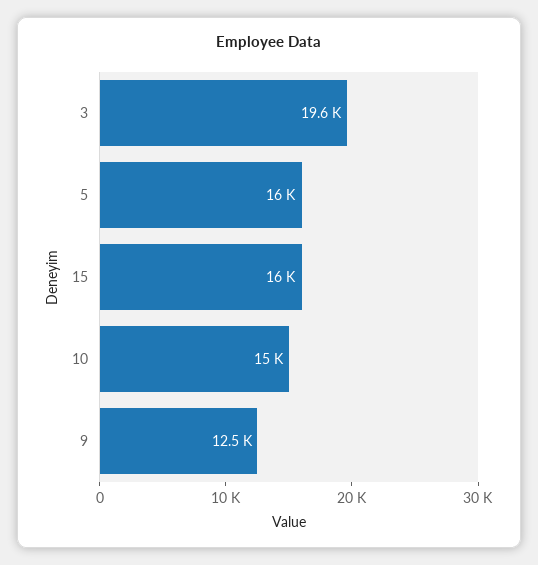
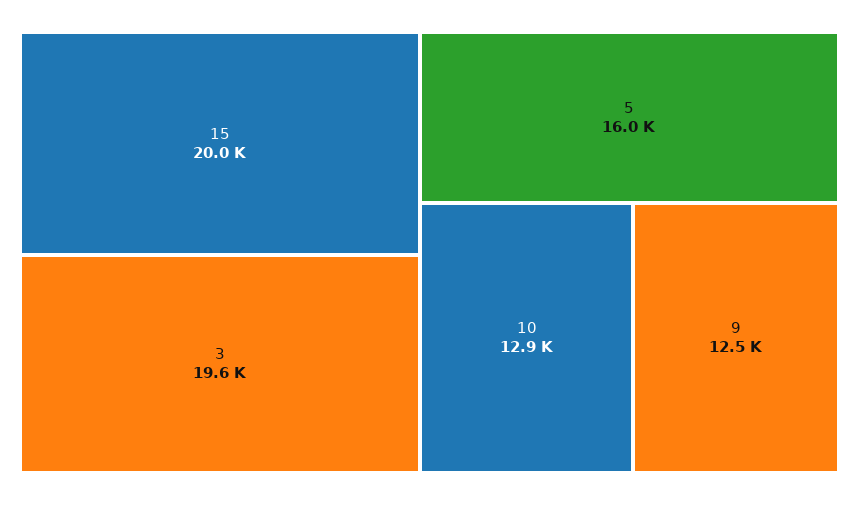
15: 16000 -> 20000
10: 15000 -> 12900

